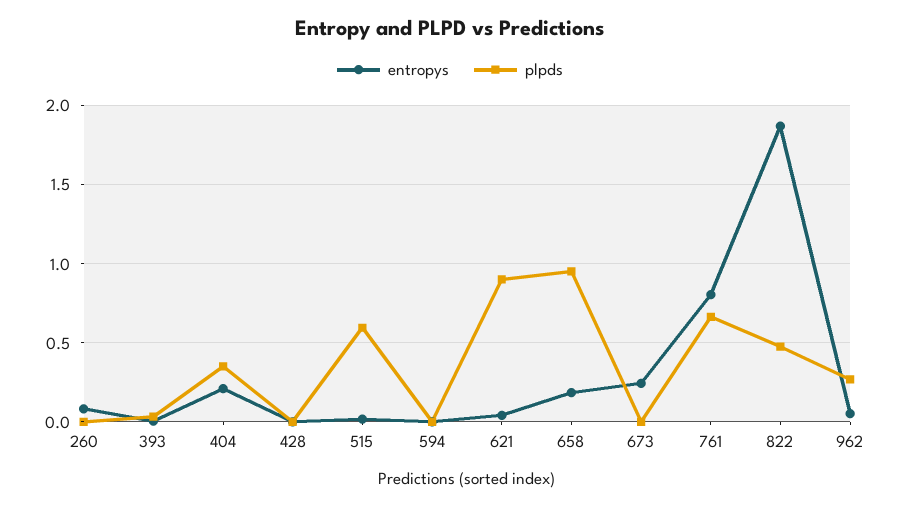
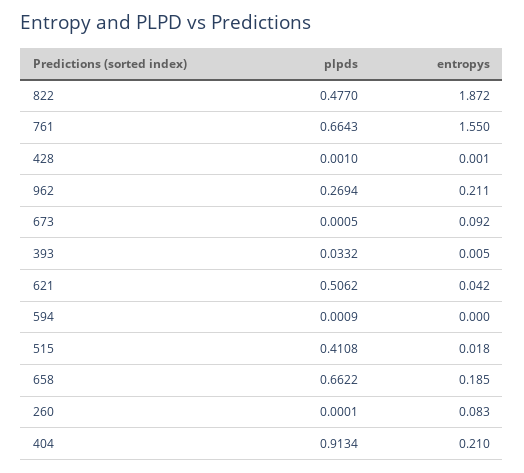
plpds, 404: 0.35 -> 0.9134
plpds, 515: 0.6 -> 0.4108
plpds, 621: 0.9 -> 0.5062
plpds, 658: 0.95 -> 0.6622
entropys, 673: 0.25 -> 0.092
entropys, 761: 0.8 -> 1.55
entropys, 962: 0.05 -> 0.211

